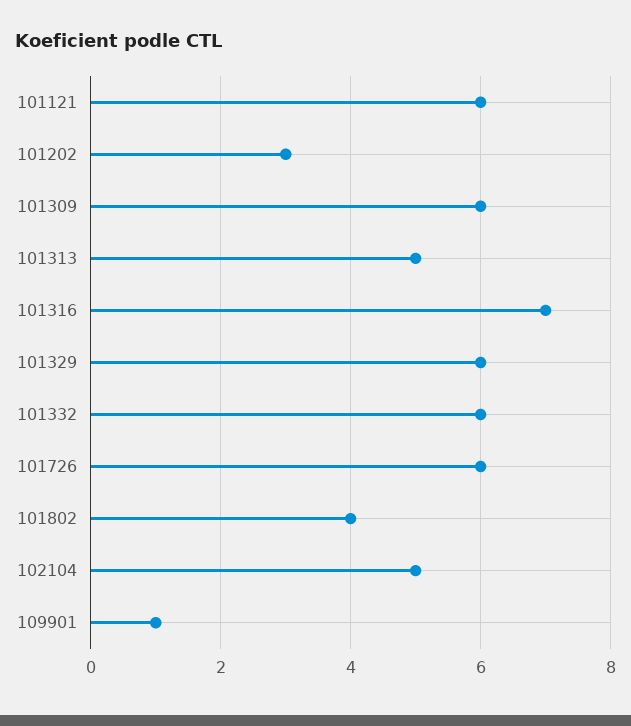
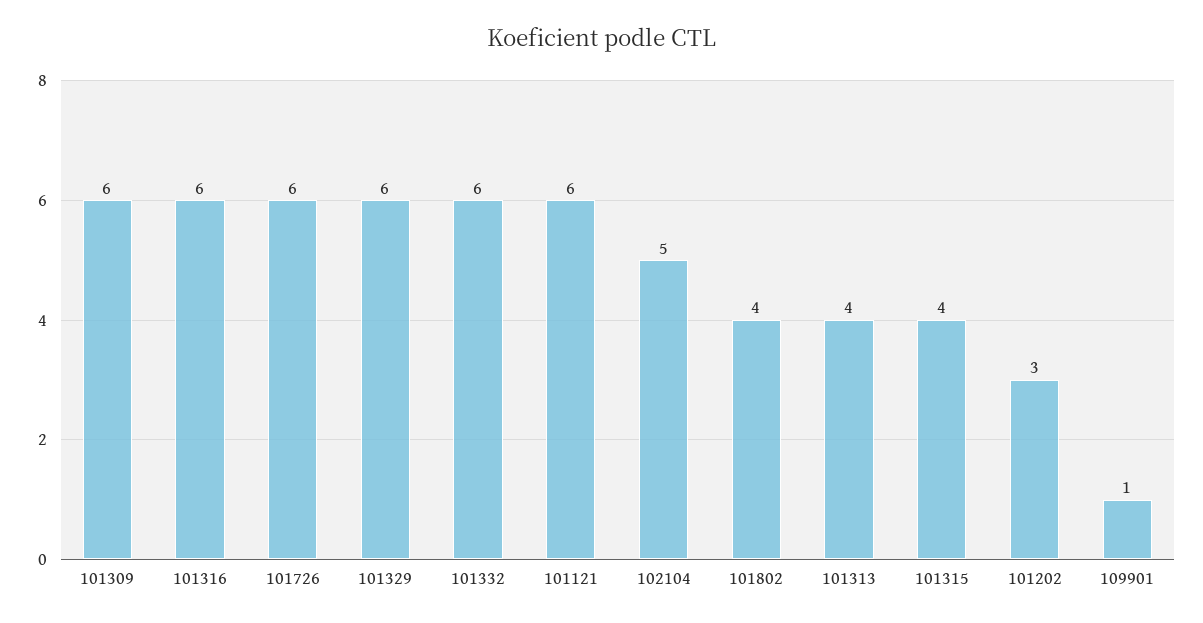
101313: 5 -> 4
101316: 7 -> 6
101315: none -> 4

